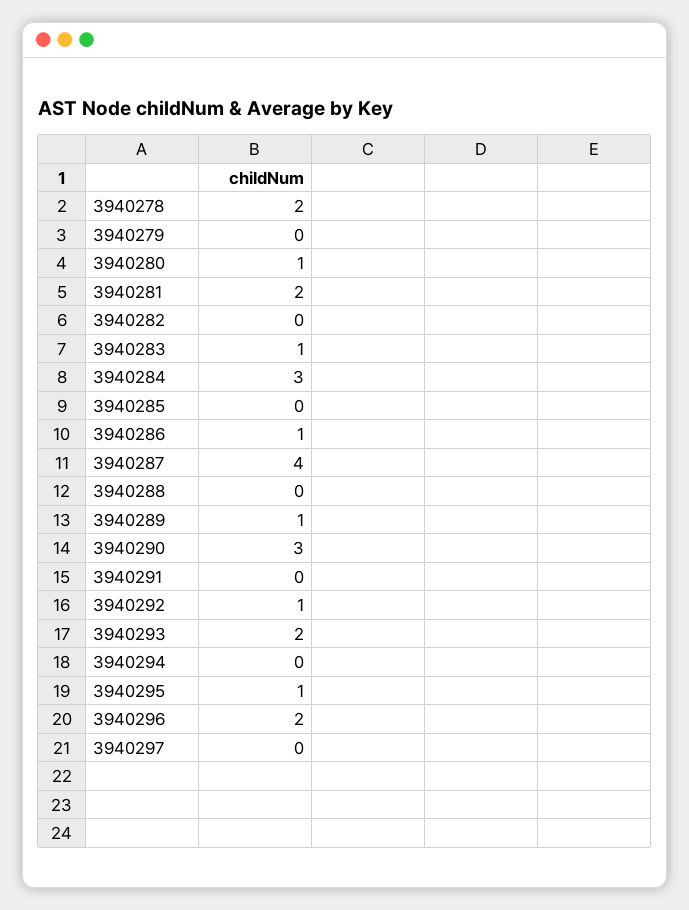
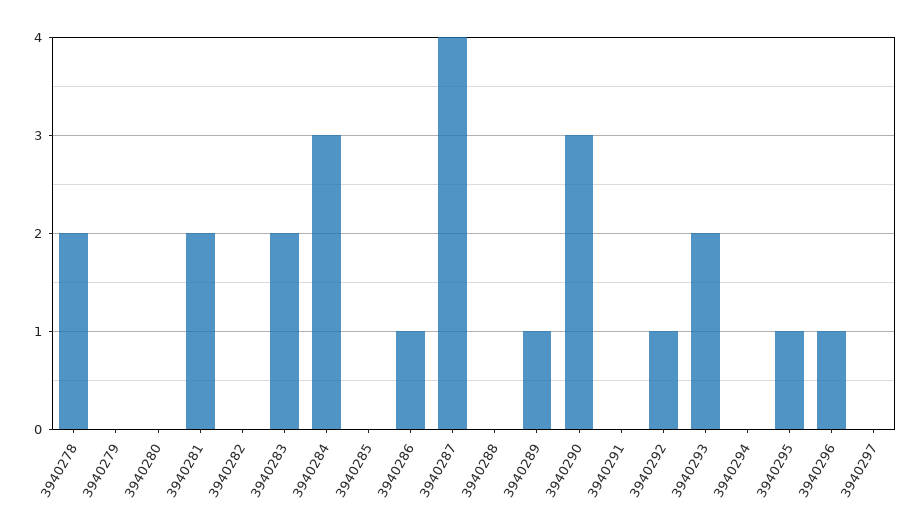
3940280: 1 -> 0
3940283: 1 -> 2
3940296: 2 -> 1

